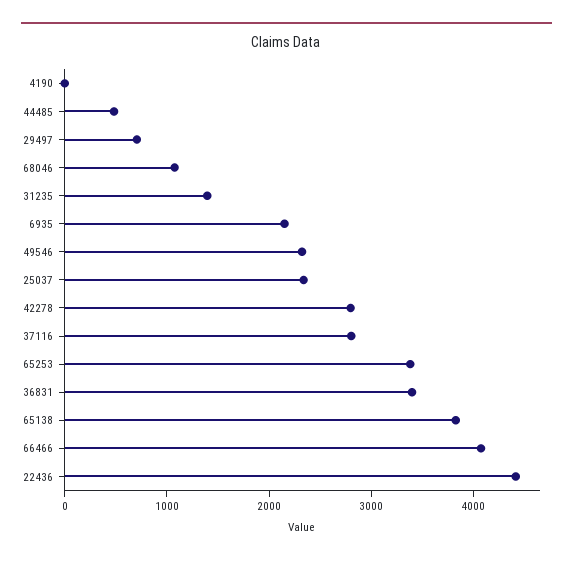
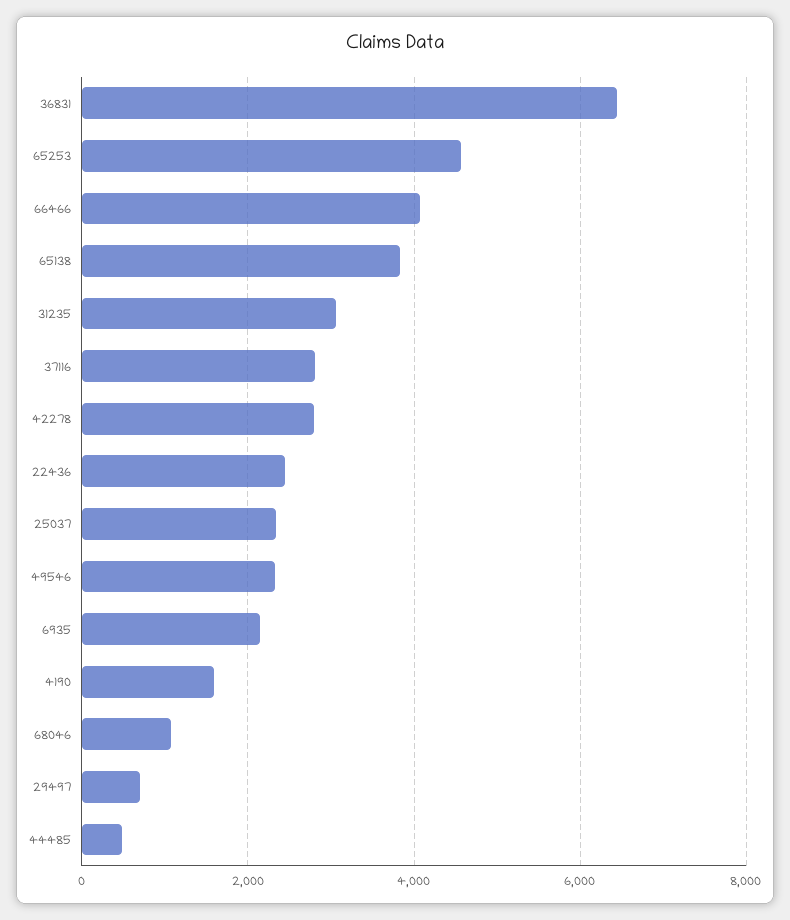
4190: 0 -> 1600
31235: 1400 -> 3000
65253: 3400 -> 4600
36831: 3400 -> 6400
22436: 4400 -> 2400

